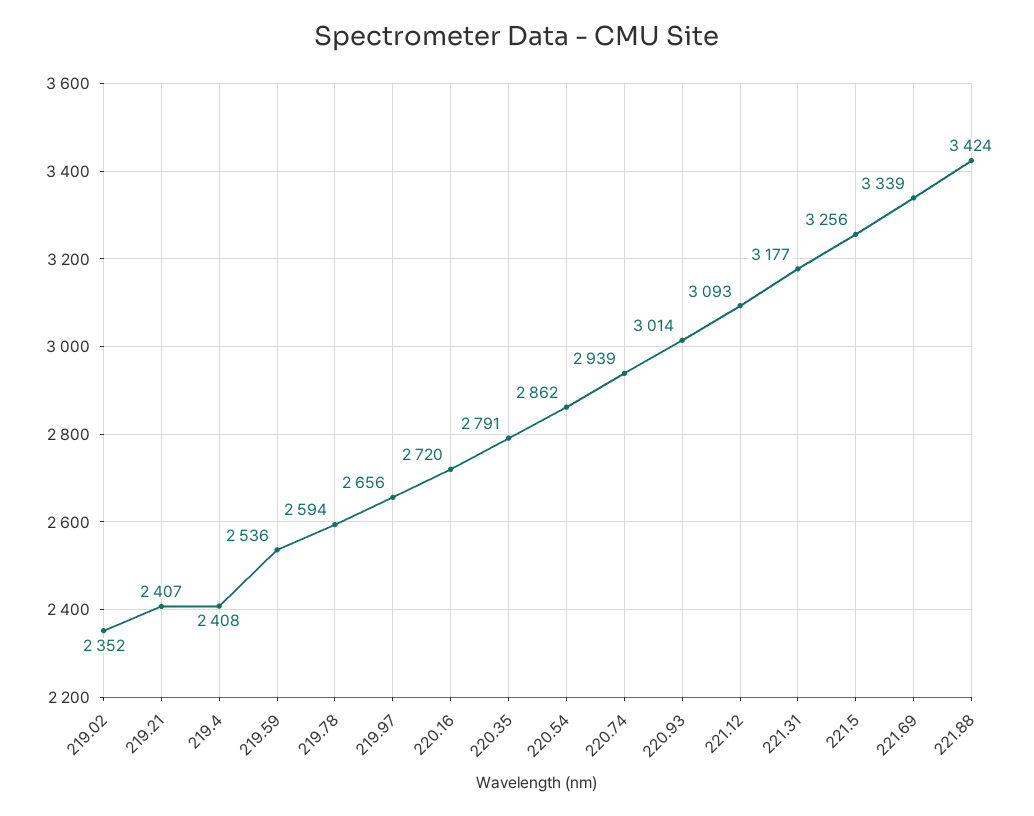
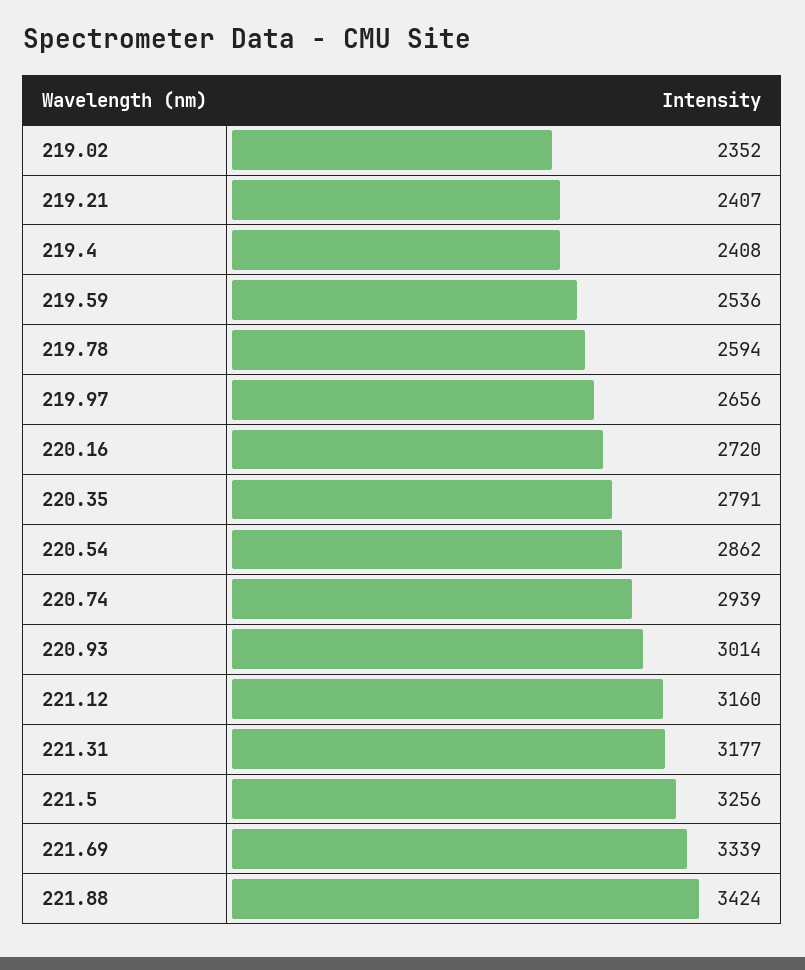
221.12: 3093 -> 3160

